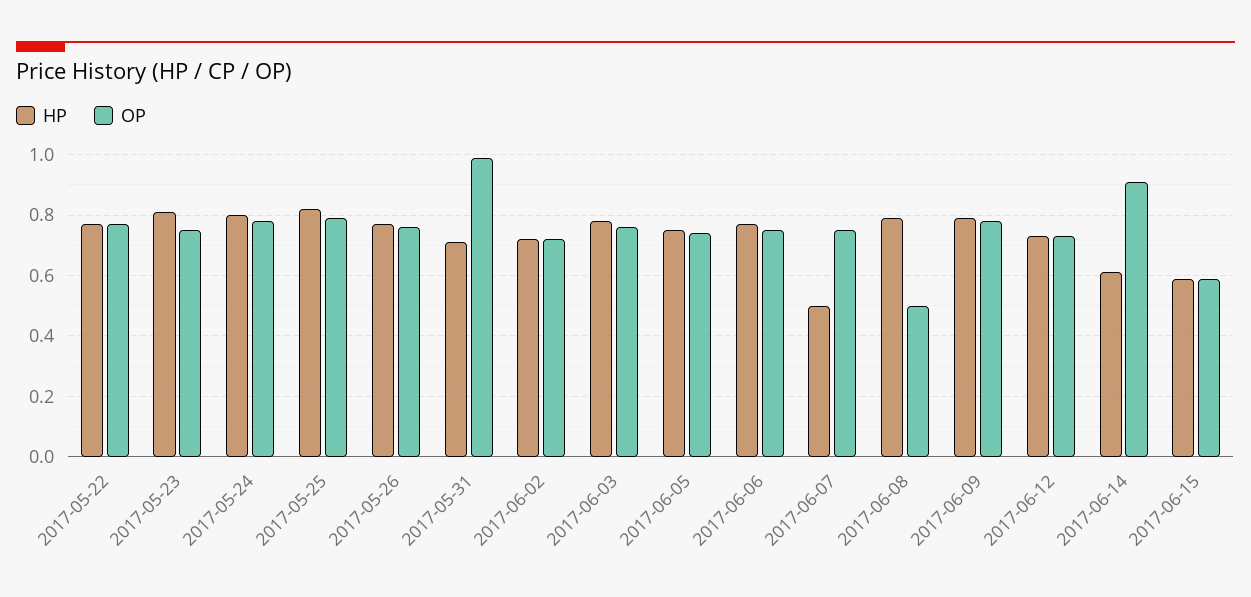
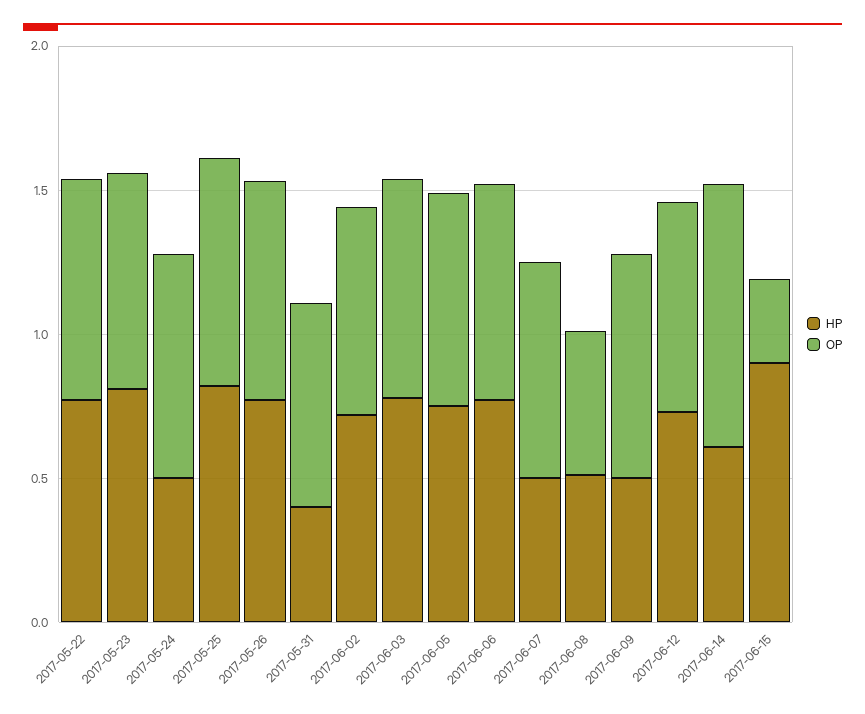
HP, 2017-05-24: 0.8 -> 0.5
HP, 2017-05-31: 0.7 -> 0.4
OP, 2017-05-31: 1 -> 0.7
HP, 2017-06-08: 0.8 -> 0.5
HP, 2017-06-09: 0.8 -> 0.5
HP, 2017-06-15: 0.6 -> 0.9
OP, 2017-06-15: 0.6 -> 0.3

